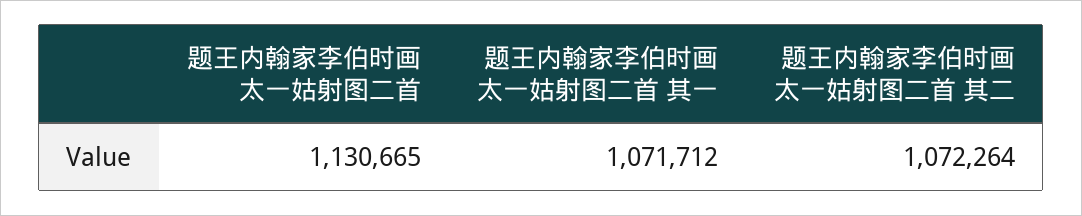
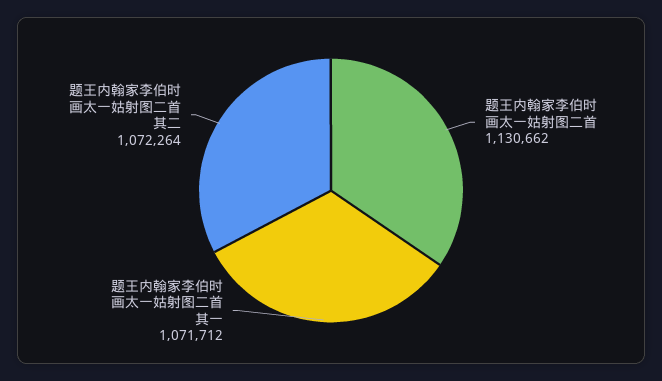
题王内翰家李伯时画太一姑射图二首: 1130665 -> 1130662

